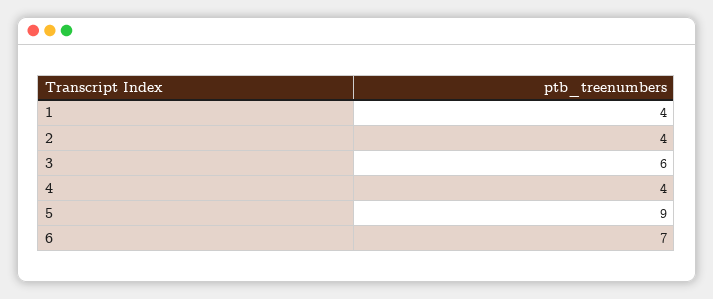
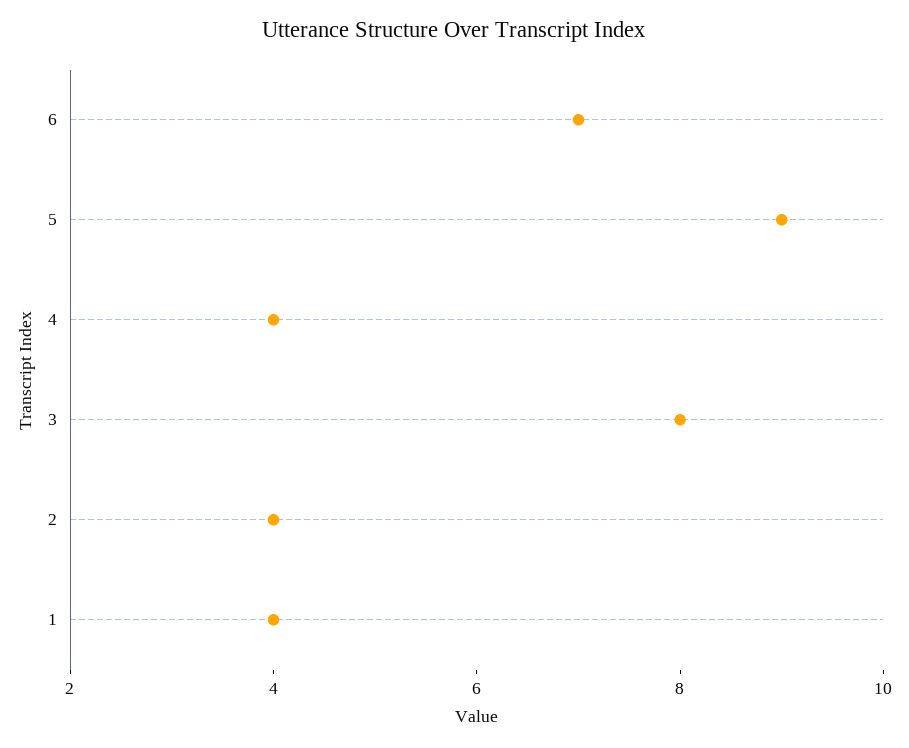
3: 6 -> 8

